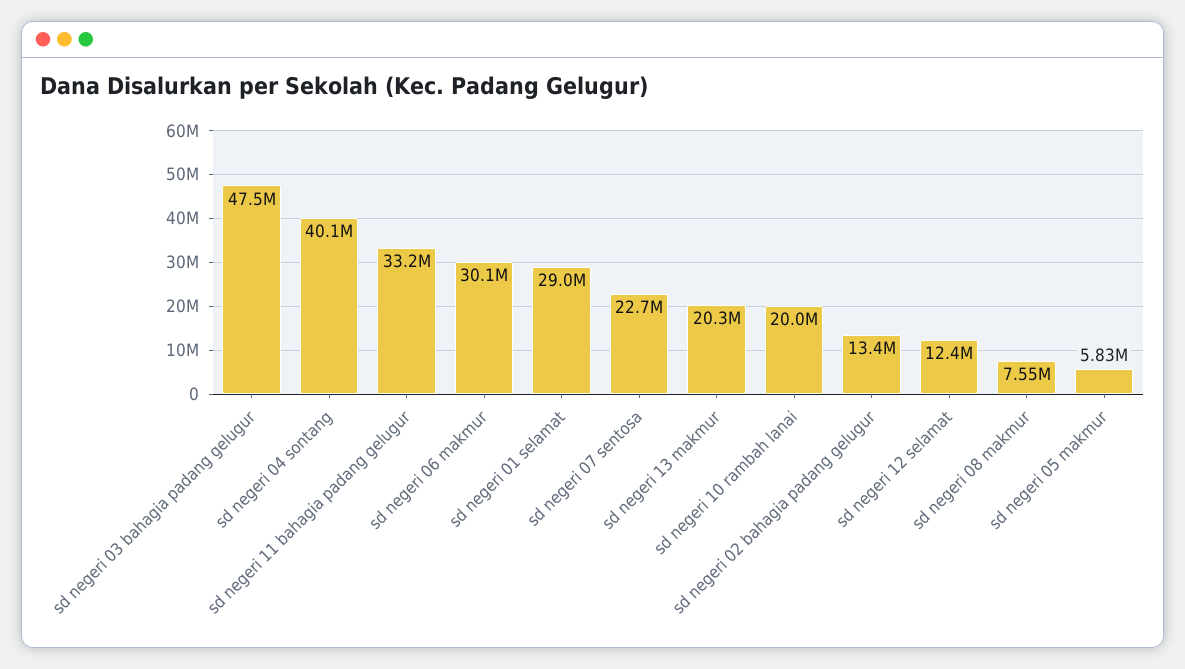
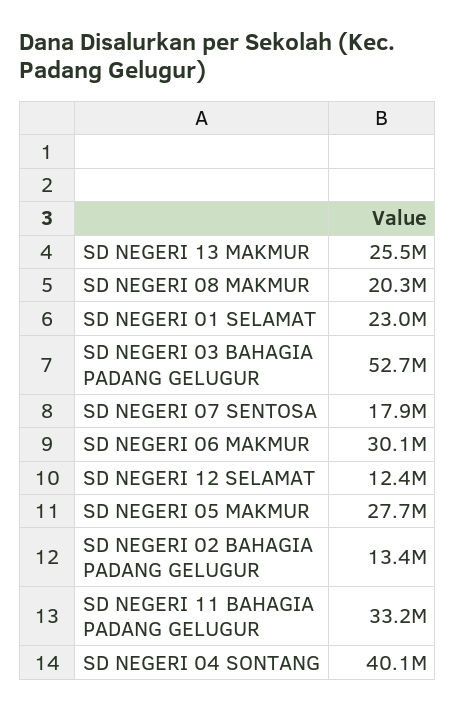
sd negeri 03 bahagia padang gelugur: 47500000 -> 52700000
sd negeri 01 selamat: 29000000 -> 23000000
sd negeri 07 sentosa: 22700000 -> 17900000
sd negeri 13 makmur: 20300000 -> 25500000
sd negeri 10 rambah lanai: 20000000 -> none
sd negeri 08 makmur: 7550000 -> 20300000
sd negeri 05 makmur: 5830000 -> 27700000

